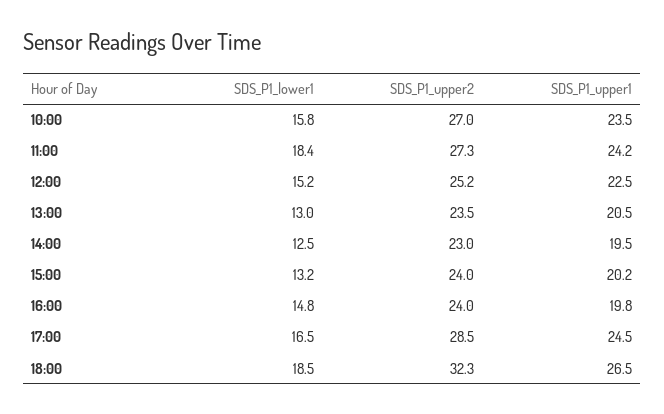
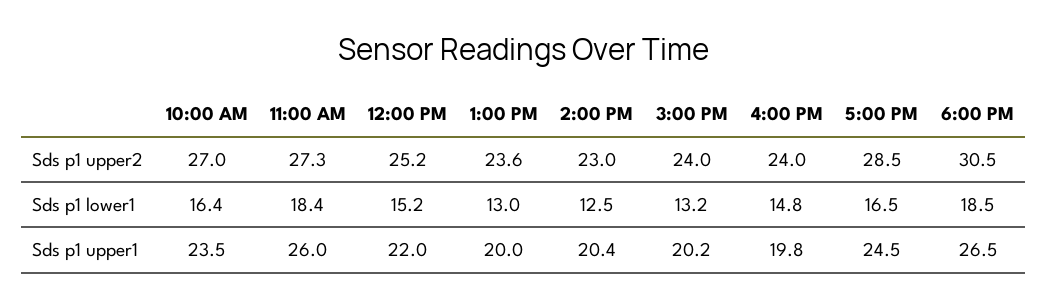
SDS_P1_lower1, 10:00: 15.8 -> 16.4
SDS_P1_upper1, 11:00: 24.2 -> 26
SDS_P1_upper1, 12:00: 22.5 -> 22
SDS_P1_upper2, 13:00: 23.5 -> 23.6
SDS_P1_upper1, 13:00: 20.5 -> 20
SDS_P1_upper1, 14:00: 19.5 -> 20.4
SDS_P1_upper2, 18:00: 32.3 -> 30.5

